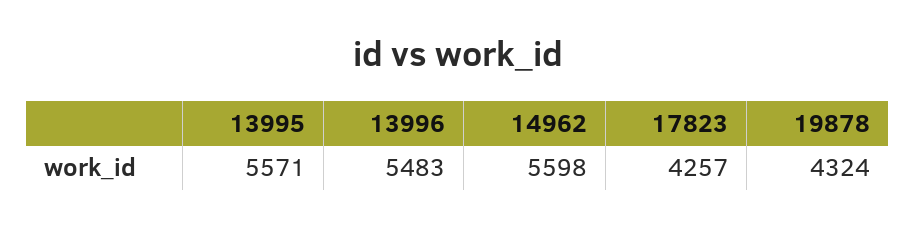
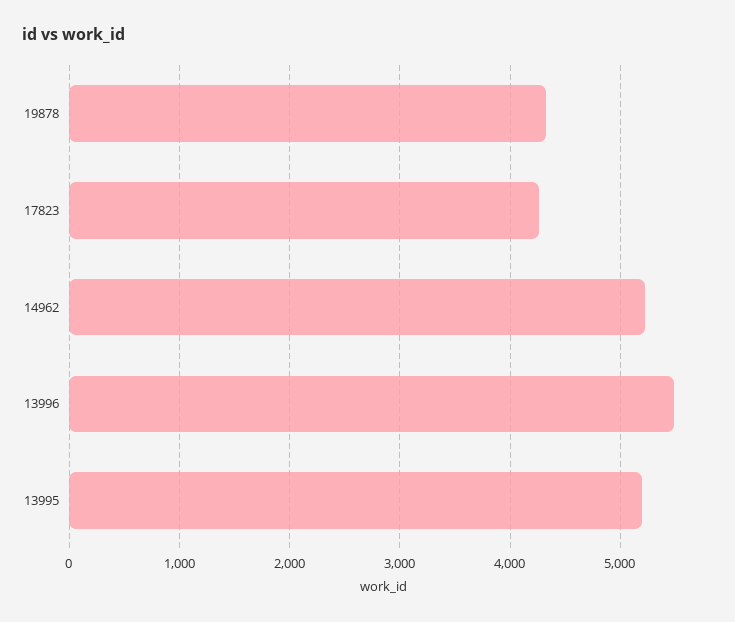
13995: 5571 -> 5200
14962: 5598 -> 5200

